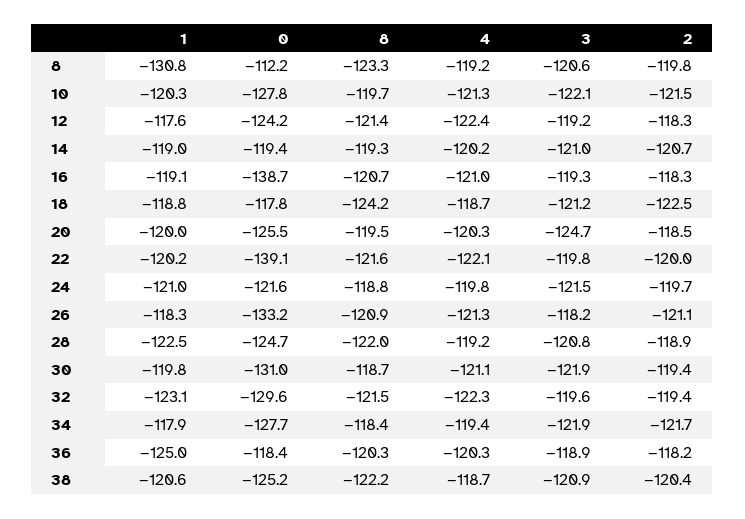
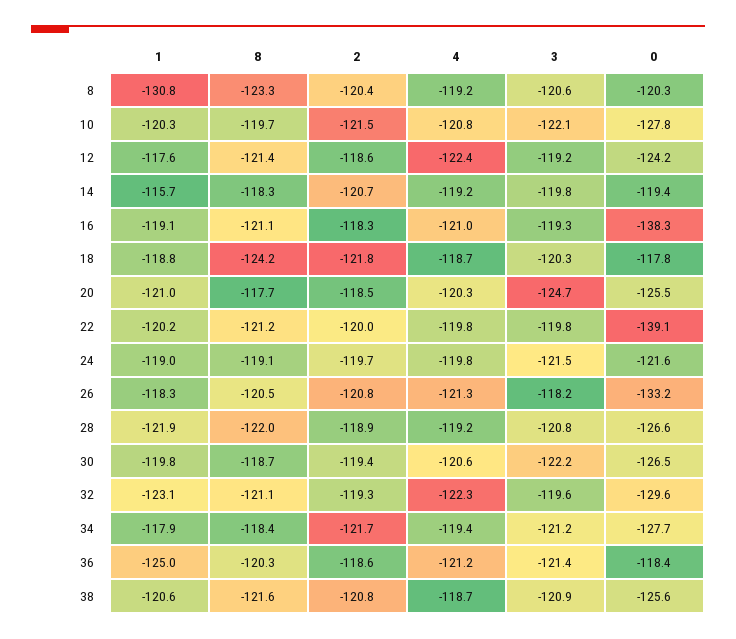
0, 8: -112.2 -> -120.3
2, 8: -119.8 -> -120.4
4, 10: -121.3 -> -120.8
2, 12: -118.3 -> -118.6
1, 14: -119 -> -115.7
8, 14: -119.3 -> -118.3
4, 14: -120.2 -> -119.2
3, 14: -121 -> -119.8
0, 16: -138.7 -> -138.3
8, 16: -120.7 -> -121.1
3, 18: -121.2 -> -120.3
2, 18: -122.5 -> -121.8
1, 20: -120 -> -121
8, 20: -119.5 -> -117.7
8, 22: -121.6 -> -121.2
4, 22: -122.1 -> -119.8
1, 24: -121 -> -119
8, 24: -118.8 -> -119.1
8, 26: -120.9 -> -120.5
2, 26: -121.1 -> -120.8
1, 28: -122.5 -> -121.9
0, 28: -124.7 -> -126.6
0, 30: -131 -> -126.5
4, 30: -121.1 -> -120.6
3, 30: -121.9 -> -122.2
8, 32: -121.5 -> -121.1
2, 32: -119.4 -> -119.3
3, 34: -121.9 -> -121.2
4, 36: -120.3 -> -121.2
3, 36: -118.9 -> -121.4
2, 36: -118.2 -> -118.6
0, 38: -125.2 -> -125.6
8, 38: -122.2 -> -121.6
2, 38: -120.4 -> -120.8

